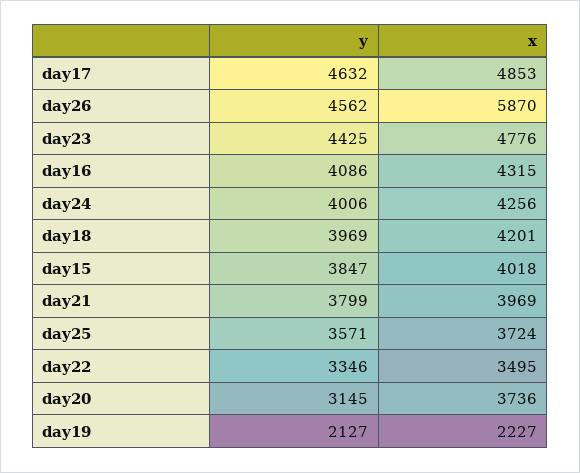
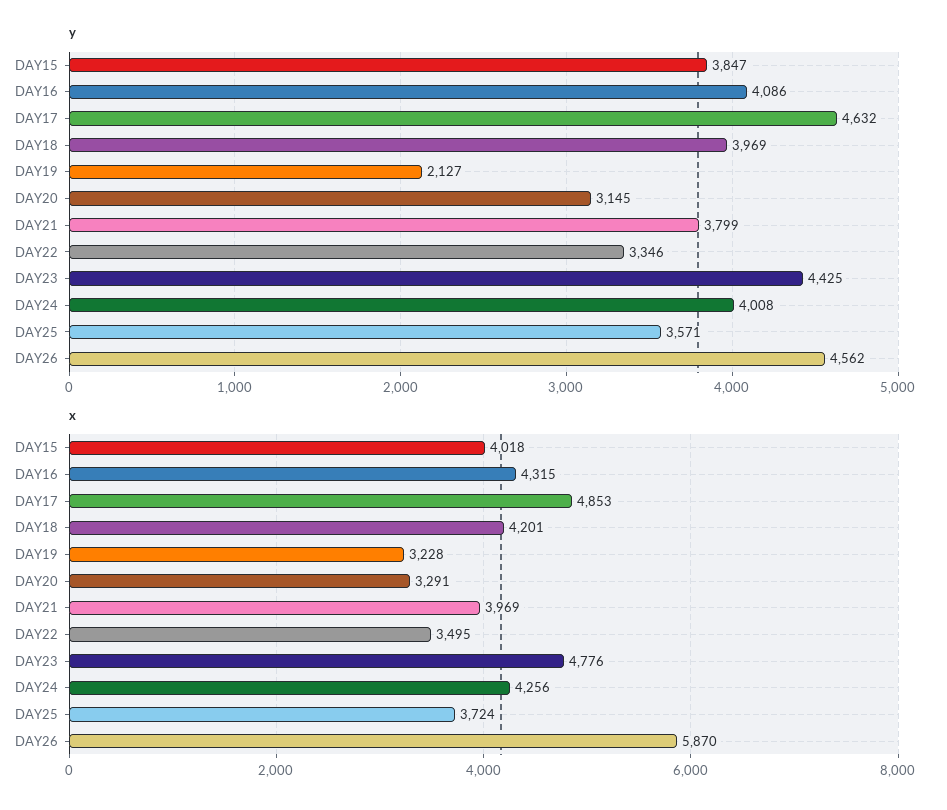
y, day24: 4006 -> 4008
x, day20: 3736 -> 3291
x, day19: 2227 -> 3228

